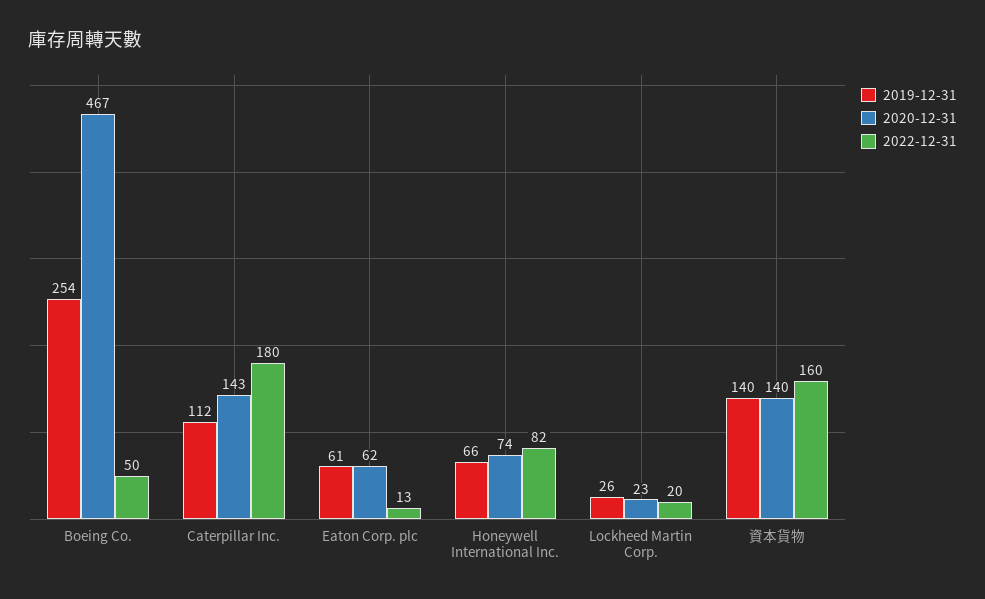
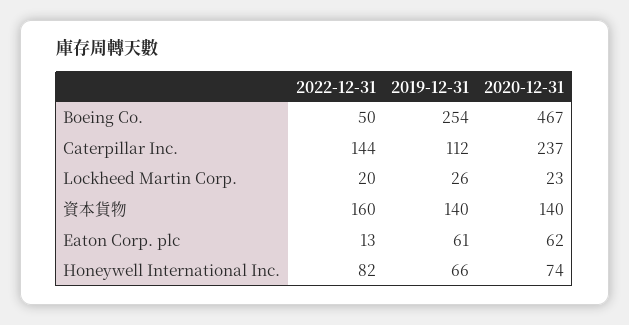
2020-12-31, Caterpillar Inc.: 143 -> 237
2022-12-31, Caterpillar Inc.: 180 -> 144

